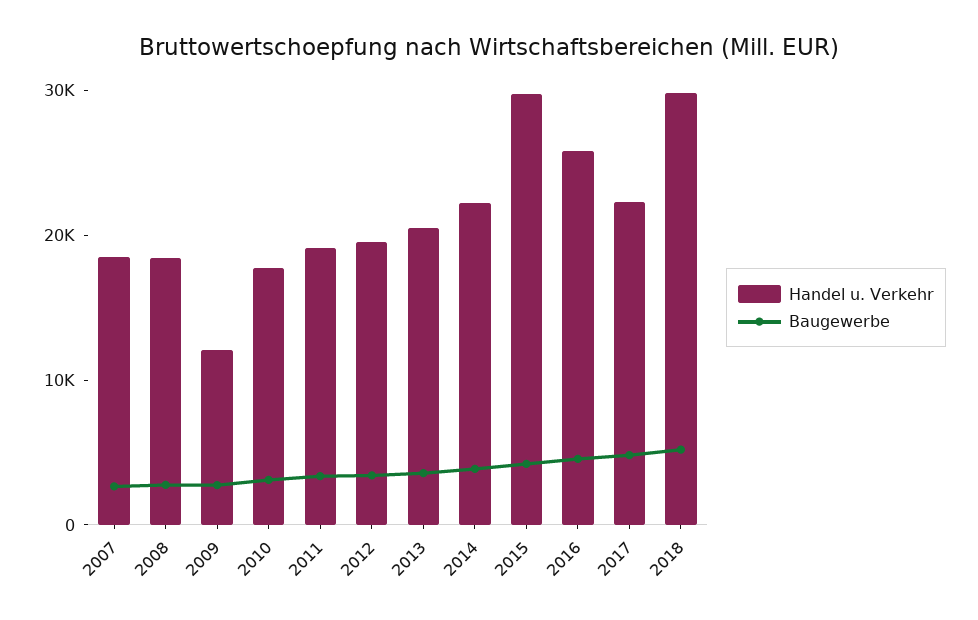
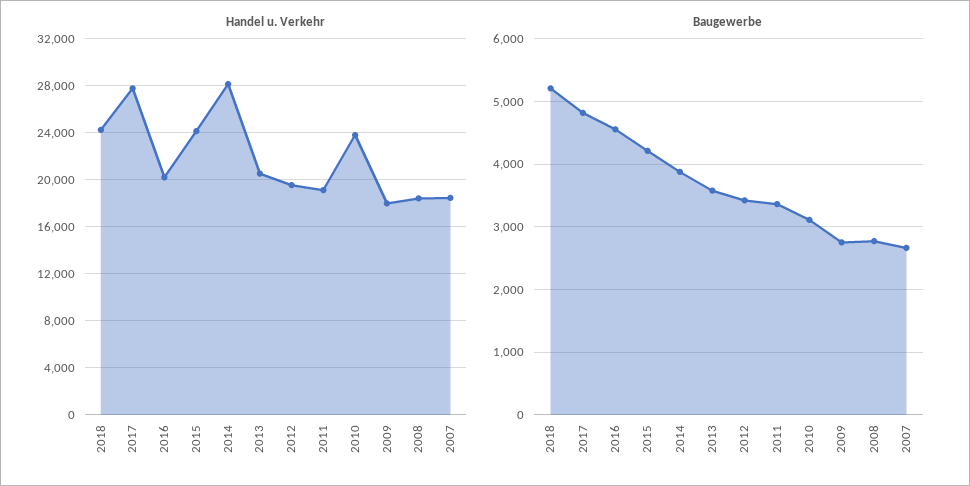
Handel u. Verkehr, 2009: 12000 -> 18000
Handel u. Verkehr, 2010: 18000 -> 24000
Handel u. Verkehr, 2014: 22000 -> 28000
Handel u. Verkehr, 2015: 30000 -> 24000
Handel u. Verkehr, 2016: 26000 -> 20000
Handel u. Verkehr, 2017: 22000 -> 28000
Handel u. Verkehr, 2018: 30000 -> 24000

